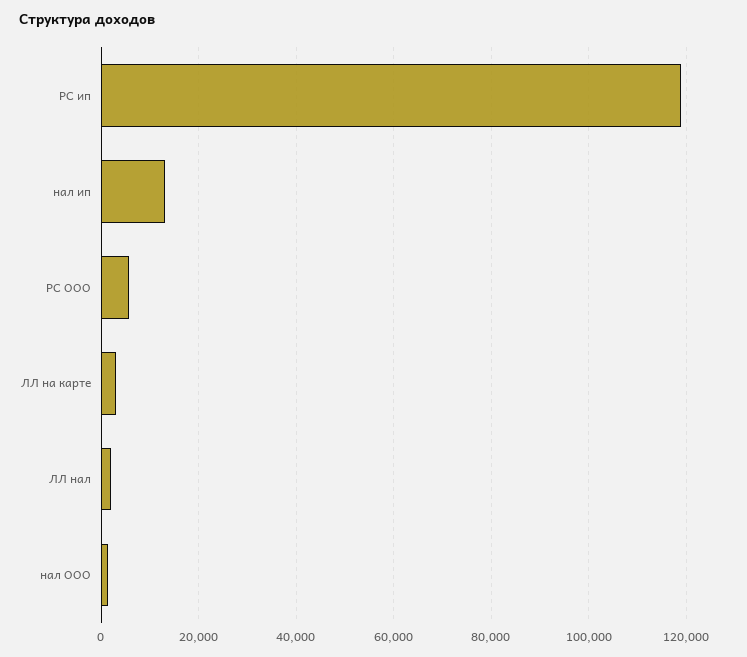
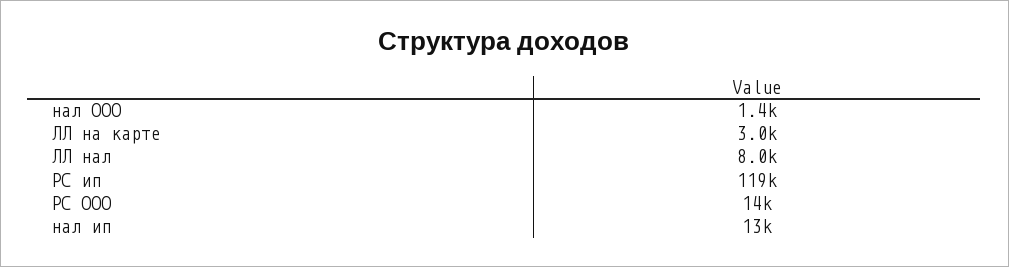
РС ООО: 6000 -> 14000
ЛЛ нал: 2000 -> 8000

